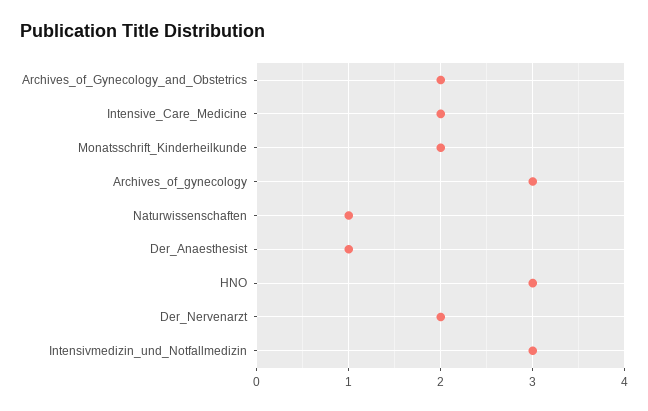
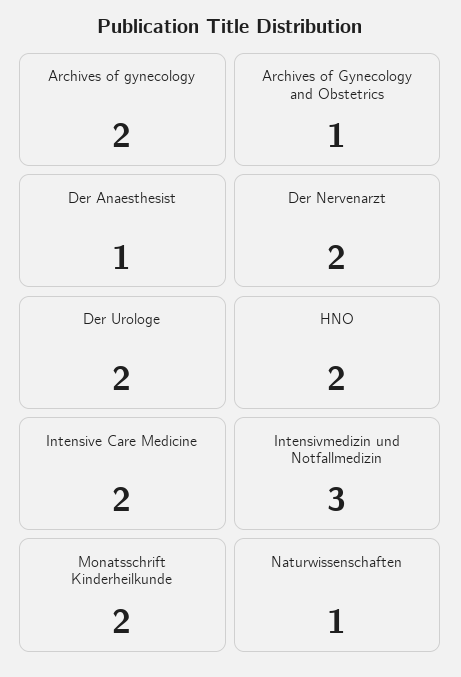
Archives_of_Gynecology_and_Obstetrics: 2 -> 1
Archives_of_gynecology: 3 -> 2
HNO: 3 -> 2
Der Urologe: none -> 2

